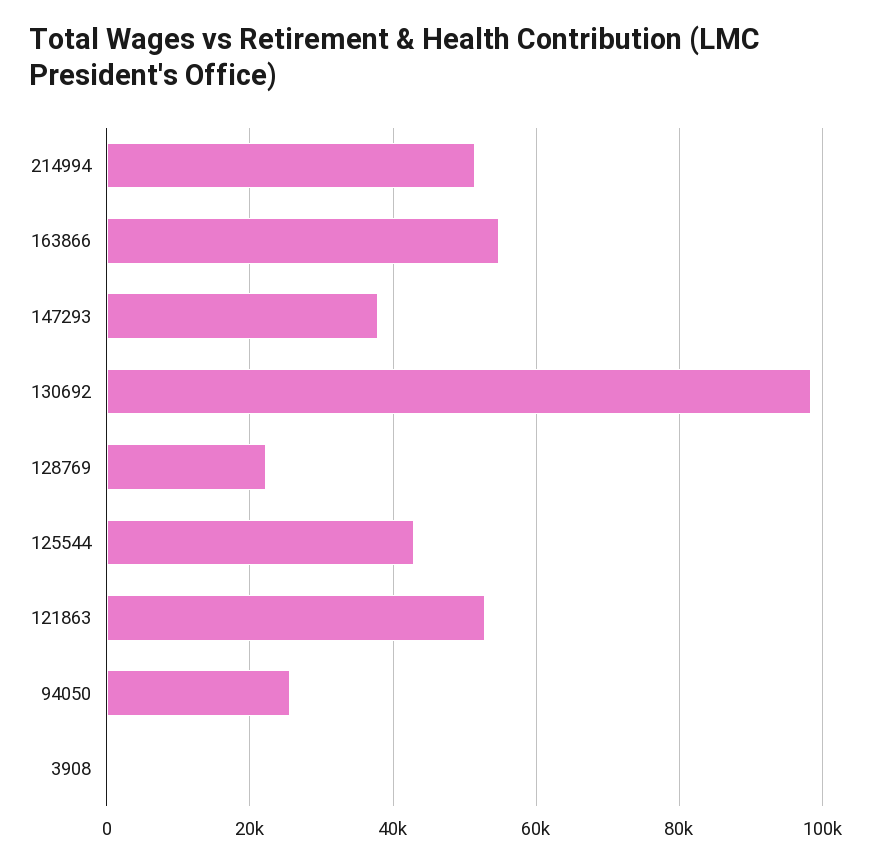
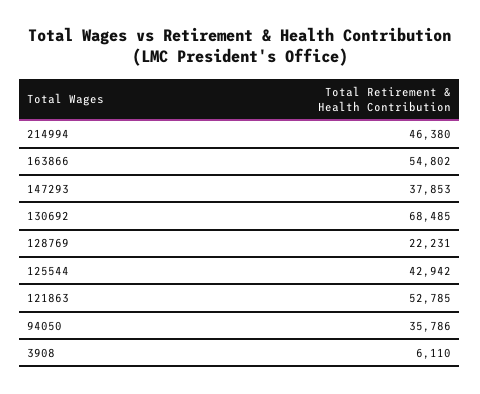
214994: 52000 -> 46380
130692: 98000 -> 68485
94050: 26000 -> 35786
3908: 0 -> 6110

